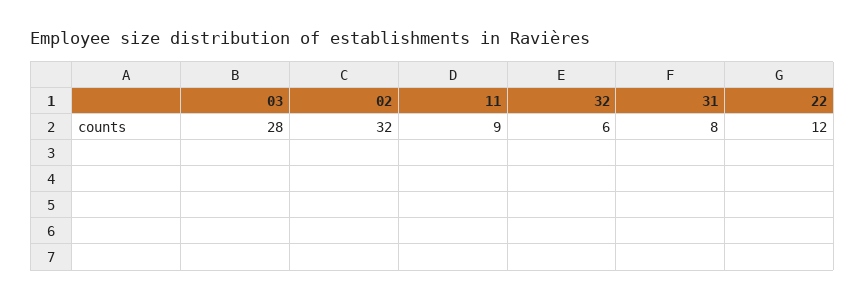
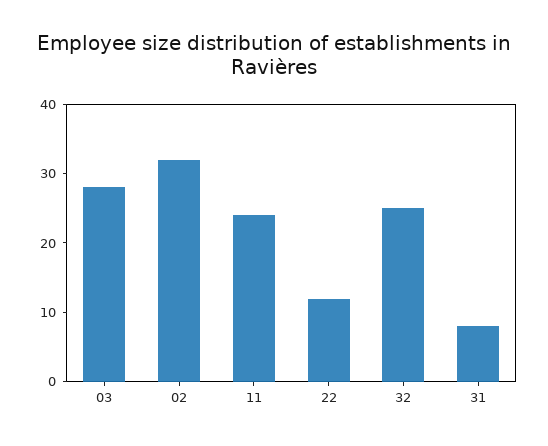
11: 9 -> 25
32: 6 -> 25

